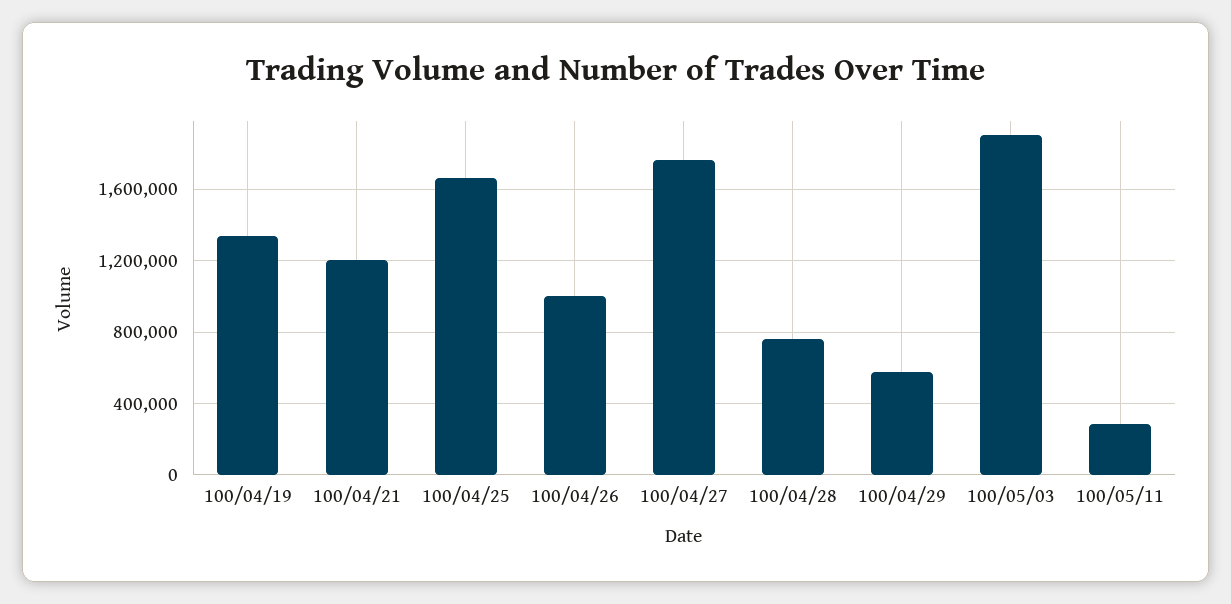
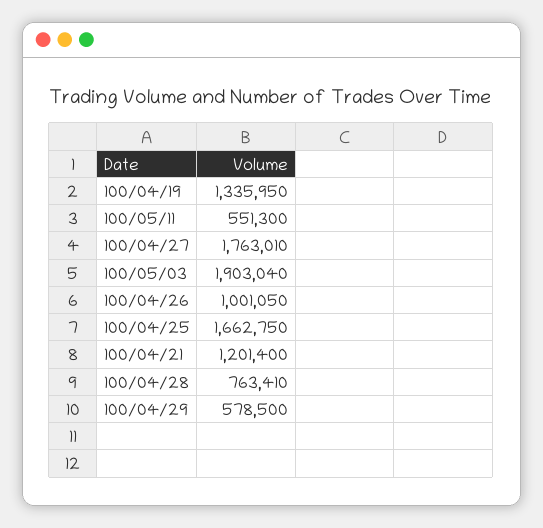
100/05/11: 300000 -> 551300

